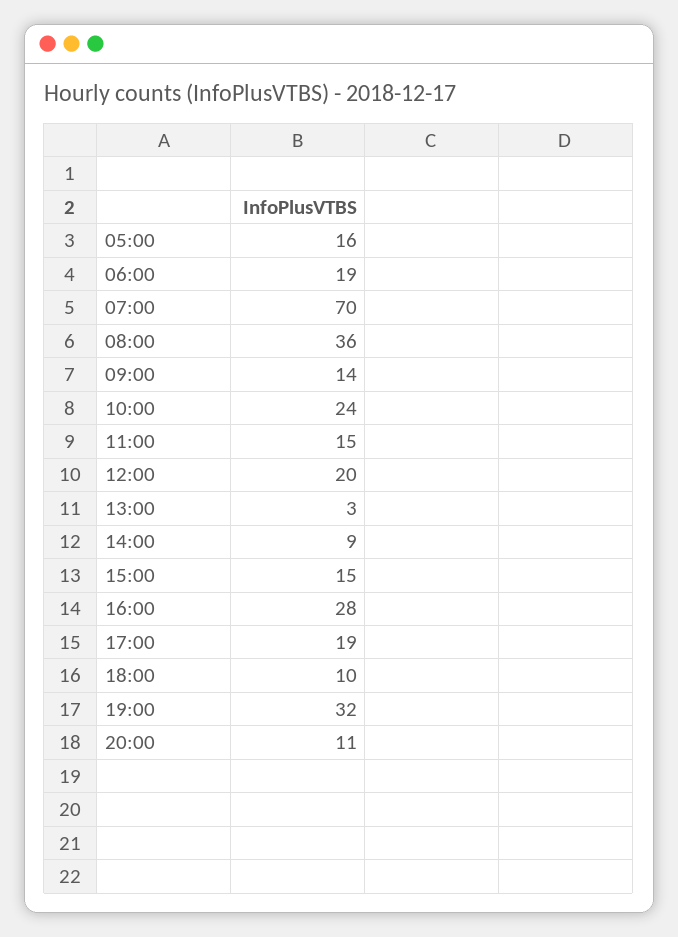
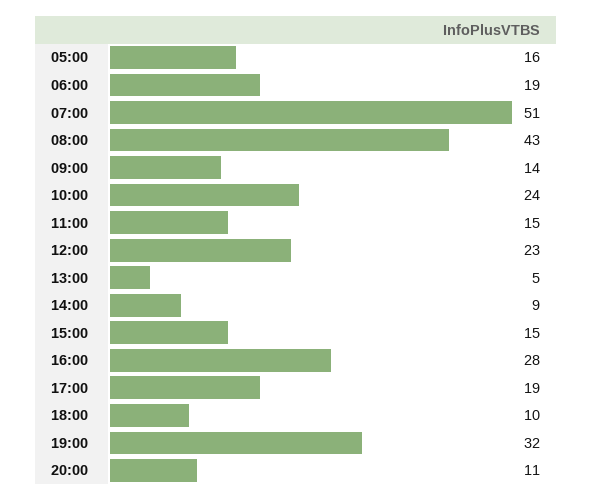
07:00: 70 -> 51
08:00: 36 -> 43
12:00: 20 -> 23
13:00: 3 -> 5

